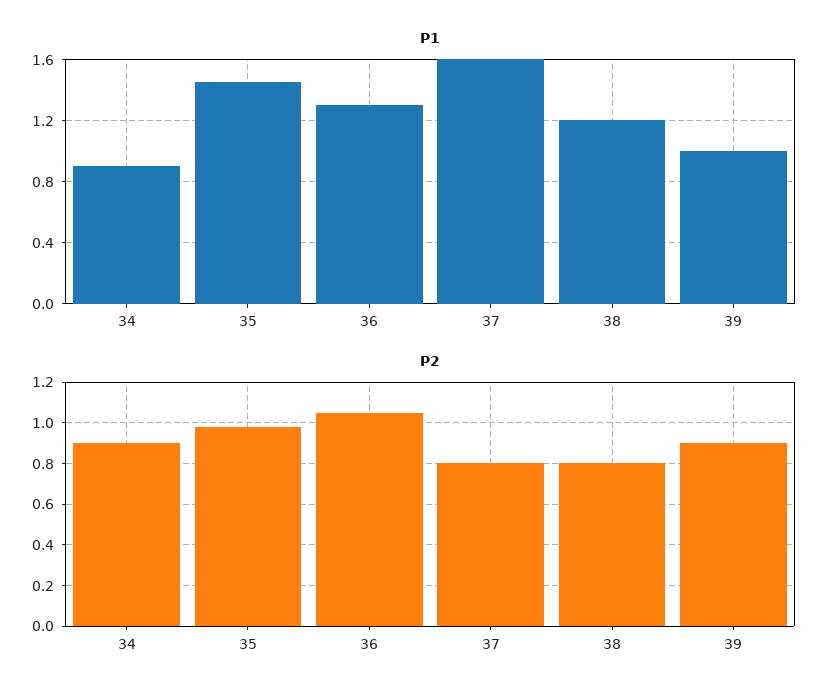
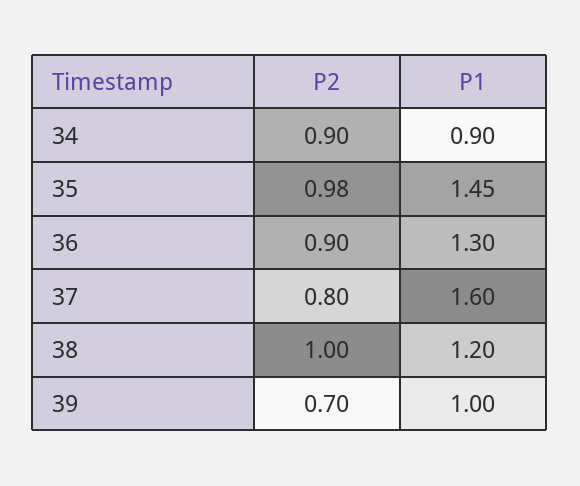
P2, 36: 1.05 -> 0.9
P2, 38: 0.8 -> 1
P2, 39: 0.9 -> 0.7

